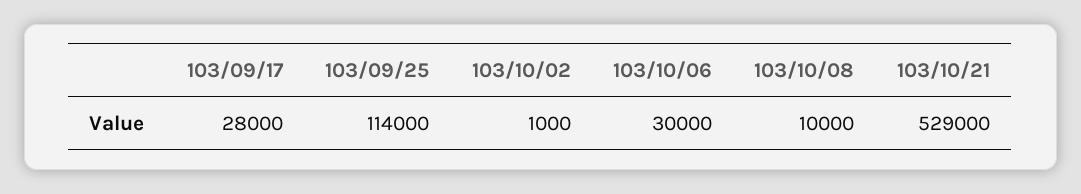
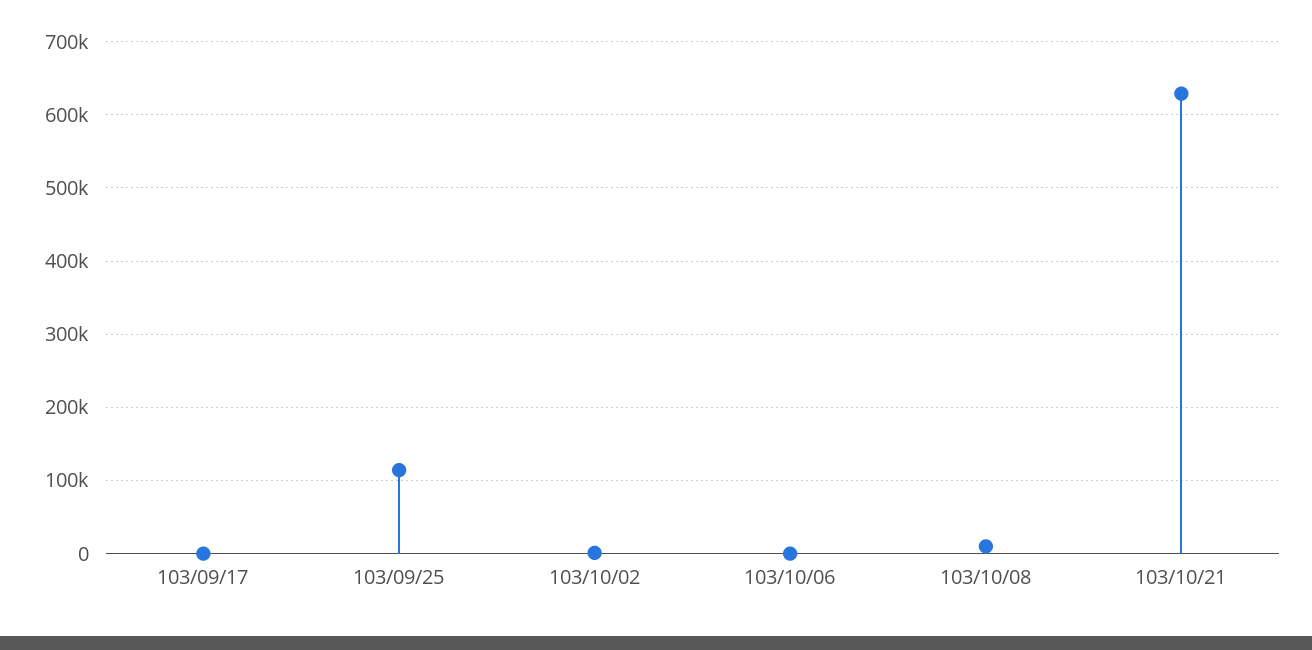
103/09/17: 28000 -> 0
103/10/06: 30000 -> 0
103/10/21: 529000 -> 630000

